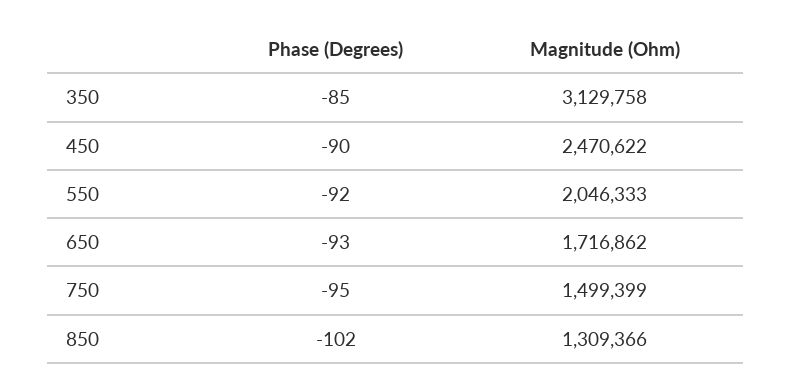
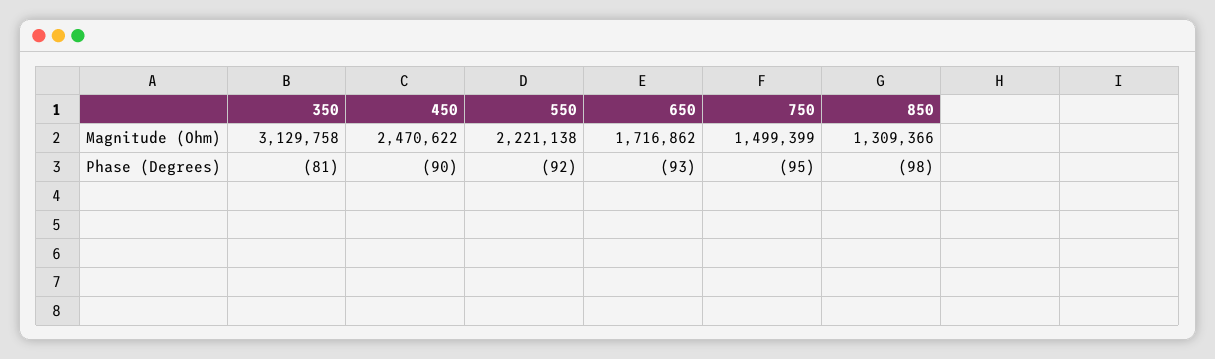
Phase (Degrees), 350: -85 -> -81
Magnitude (Ohm), 550: 2046333 -> 2221138
Phase (Degrees), 850: -102 -> -98

